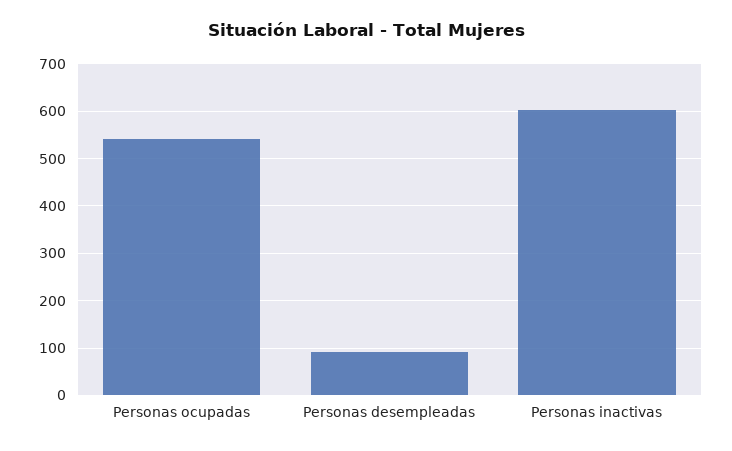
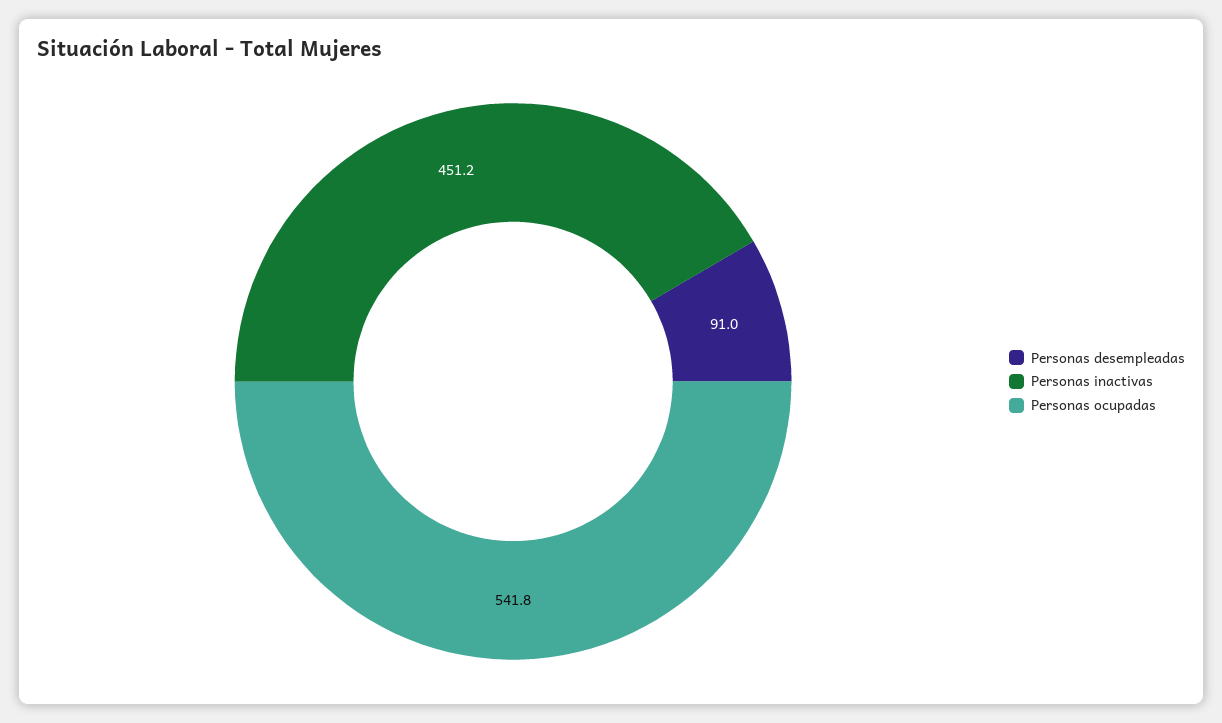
Personas inactivas: 600 -> 451.2

